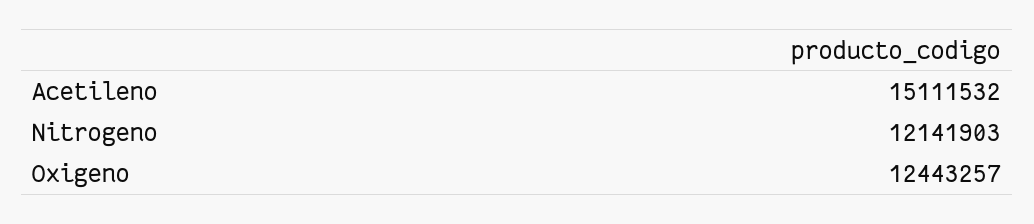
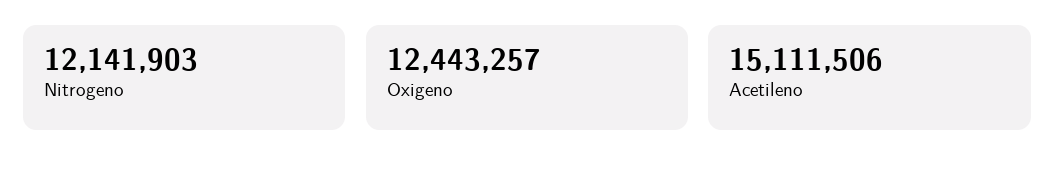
Acetileno: 15111532 -> 15111506

